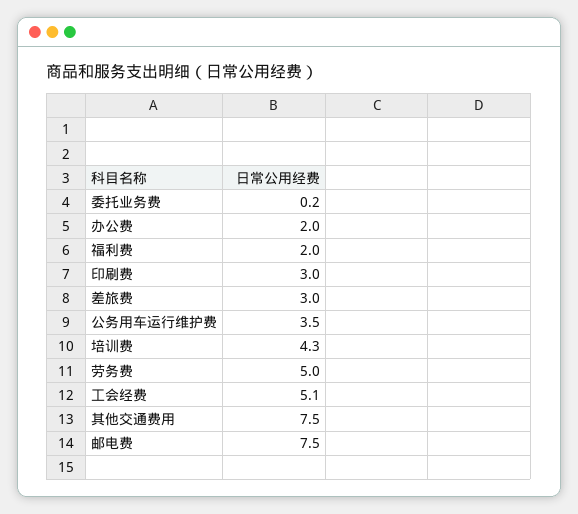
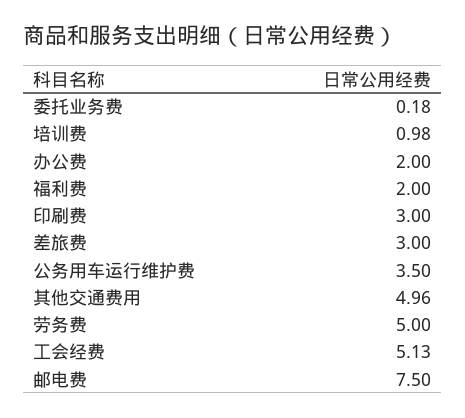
培训费: 4.3 -> 0.98
其他交通费用: 7.5 -> 4.96

